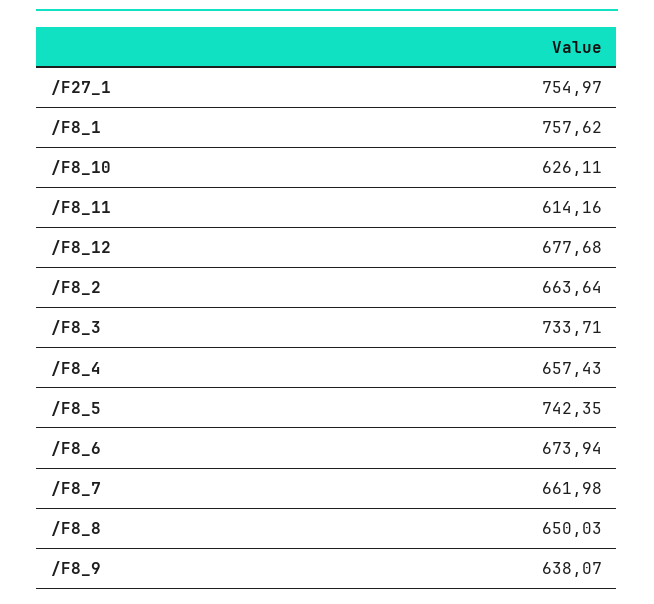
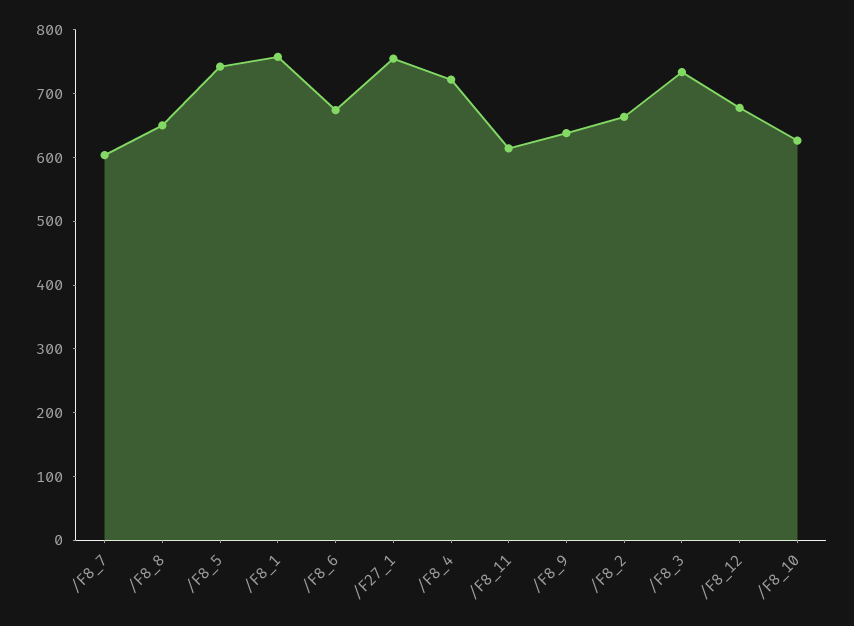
/F8_4: 657.43 -> 720
/F8_7: 661.98 -> 600

